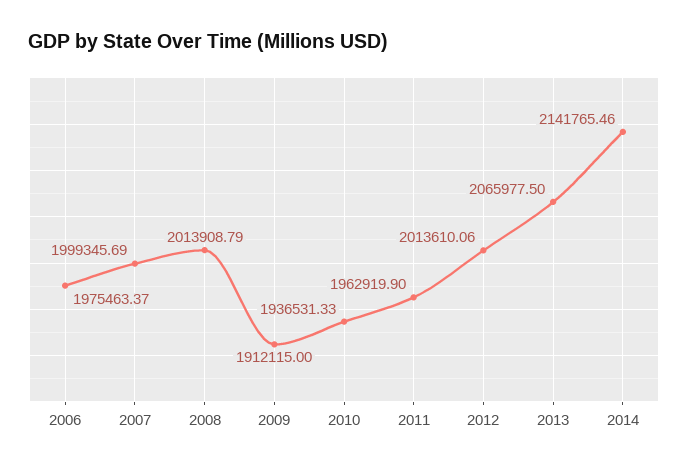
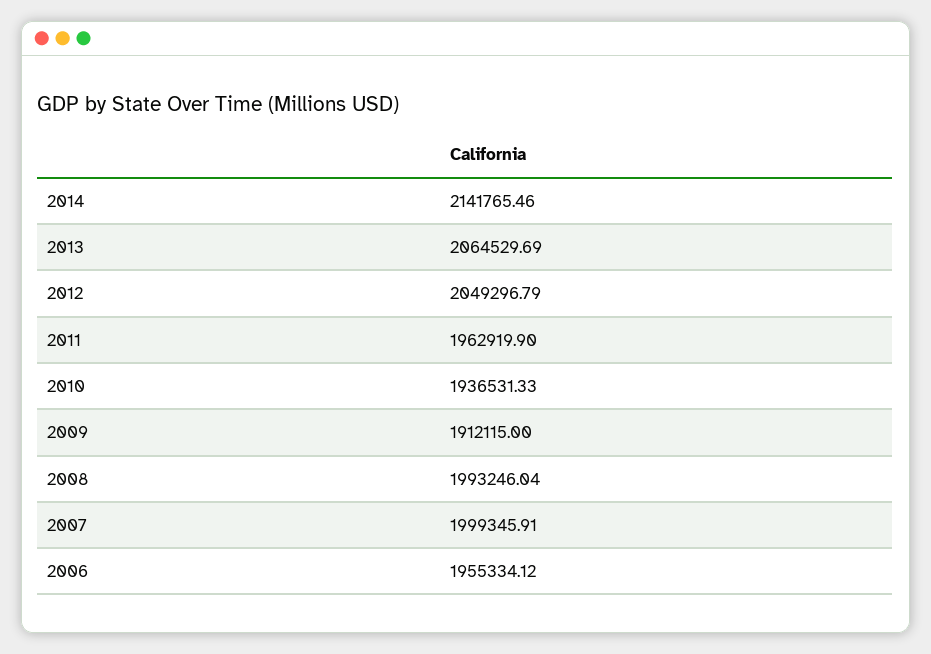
2006: 1975463.37 -> 1955334.12
2007: 1999345.69 -> 1999345.91
2008: 2013908.79 -> 1993246.04
2012: 2013610.06 -> 2049296.79
2013: 2065977.5 -> 2064529.69

